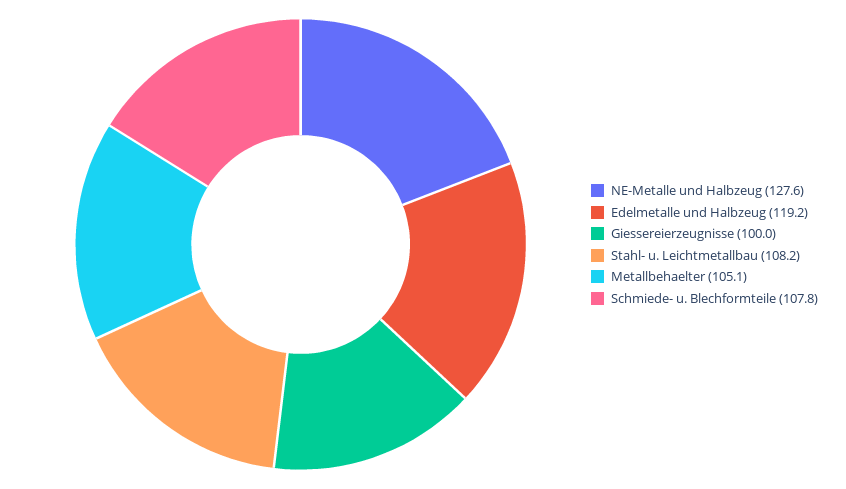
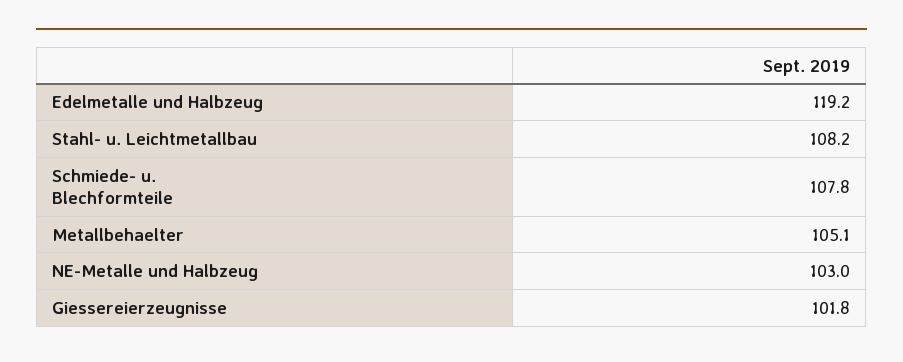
NE-Metalle und Halbzeug: 127.6 -> 103
Giessereierzeugnisse: 100 -> 101.8

